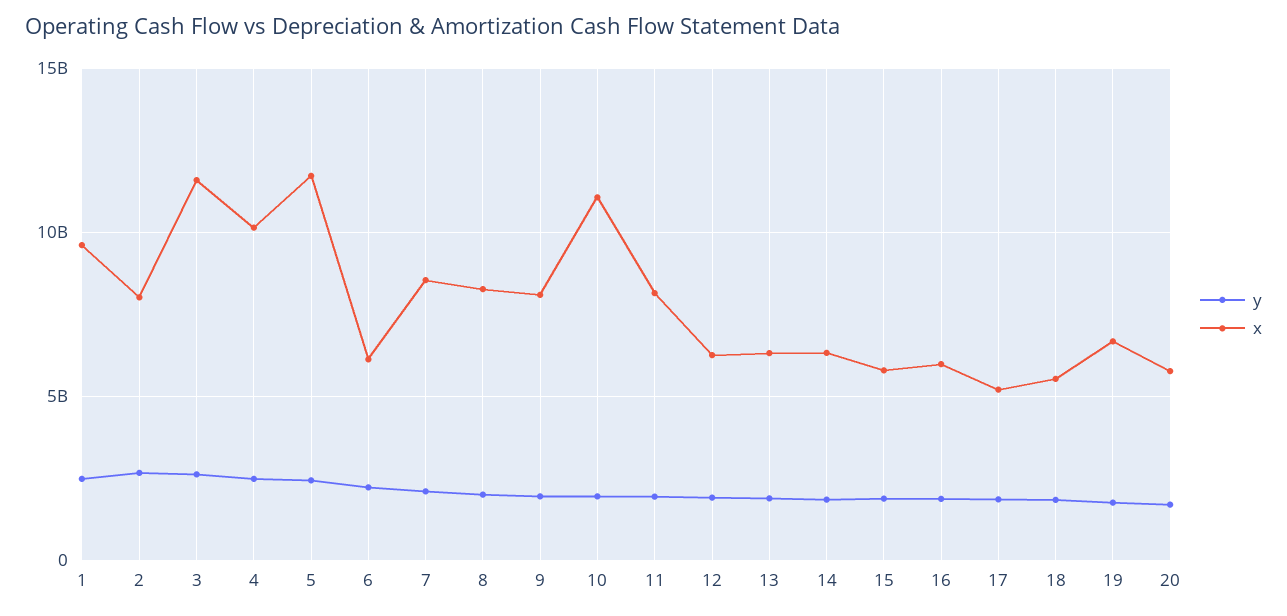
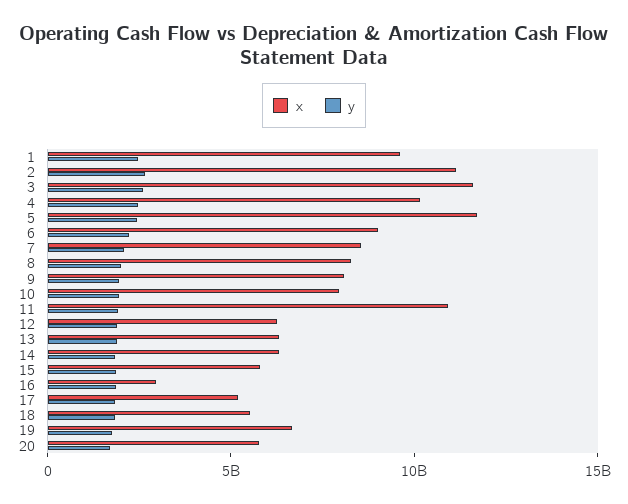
x, 2: 8000000000 -> 11000000000
x, 6: 6000000000 -> 9000000000
x, 10: 11000000000 -> 8000000000
x, 11: 8000000000 -> 11000000000
x, 16: 6000000000 -> 3000000000

